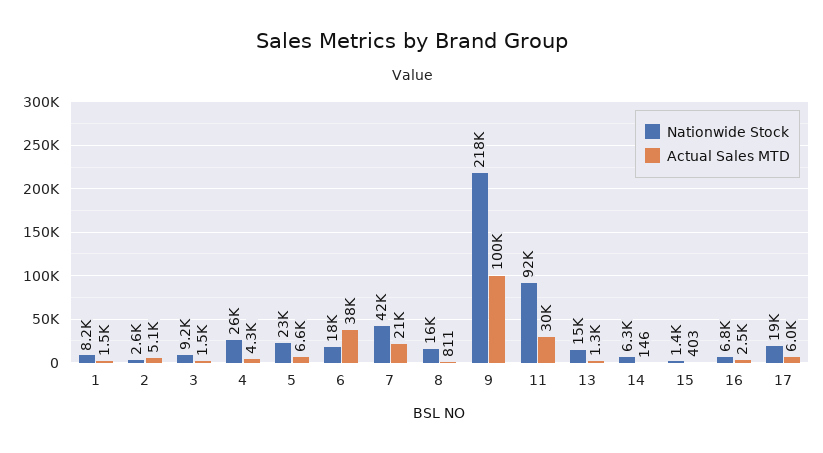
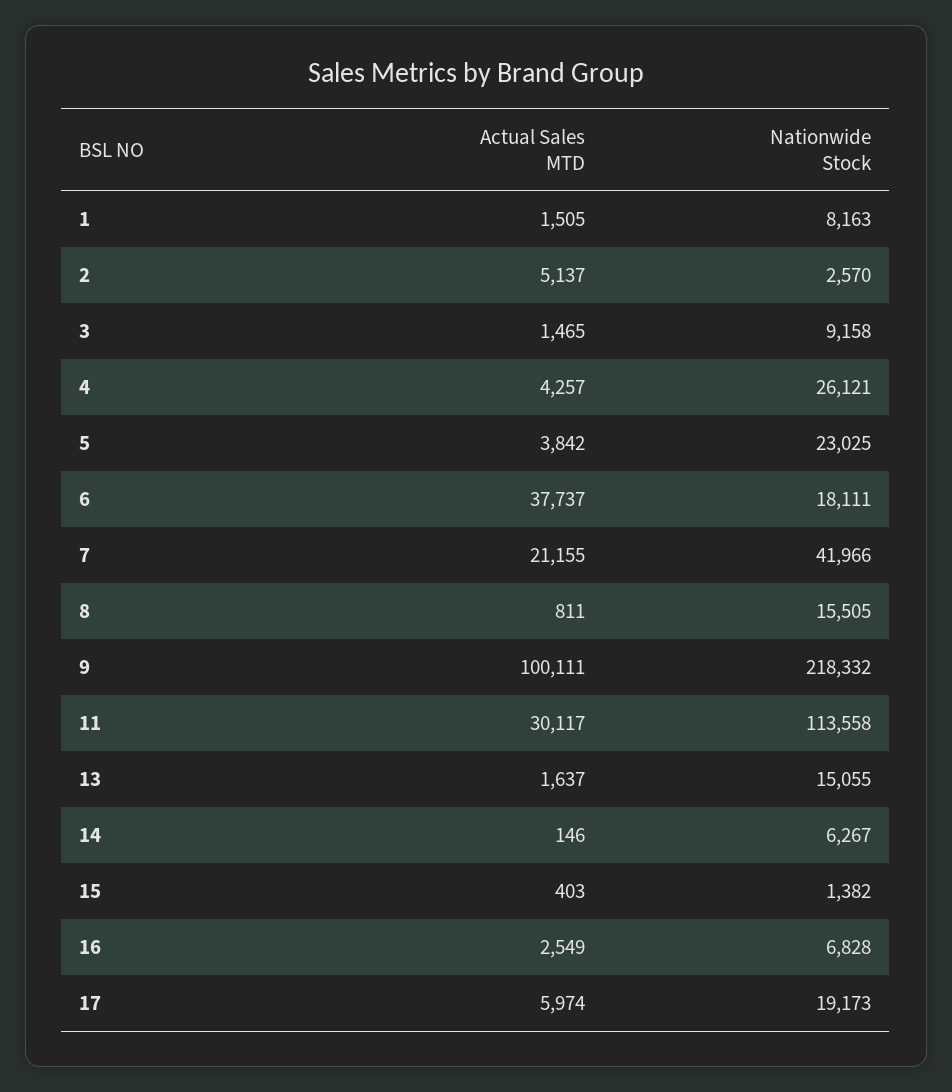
Actual Sales MTD, 5: 6600 -> 3842
Nationwide Stock, 11: 92000 -> 113558
Actual Sales MTD, 13: 1300 -> 1637

